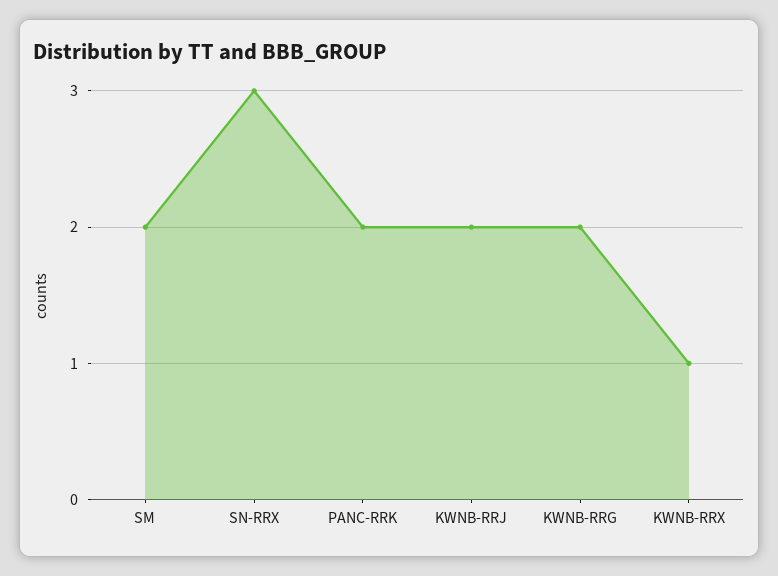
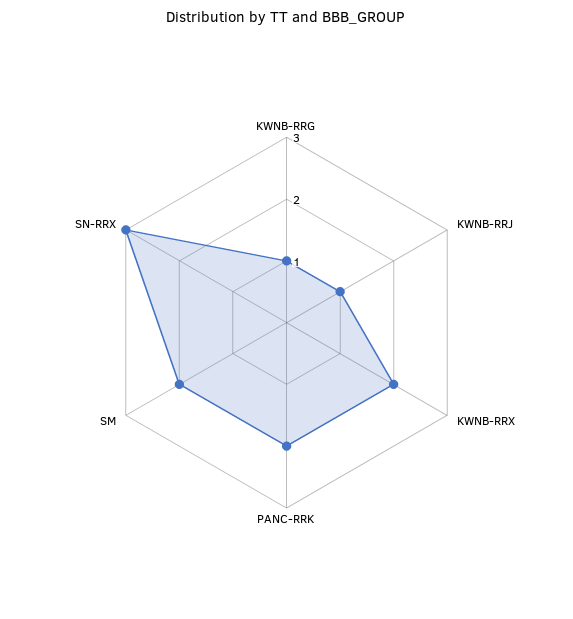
KWNB-RRJ: 2 -> 1
KWNB-RRG: 2 -> 1
KWNB-RRX: 1 -> 2

